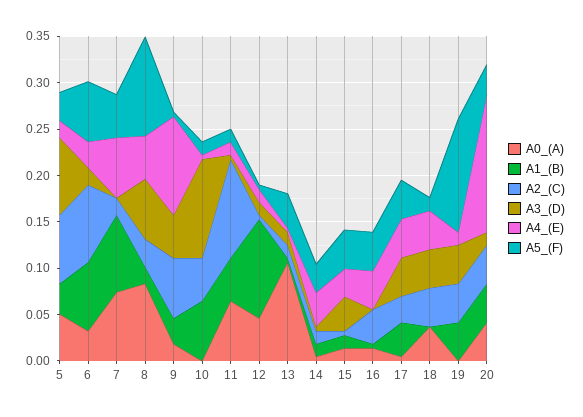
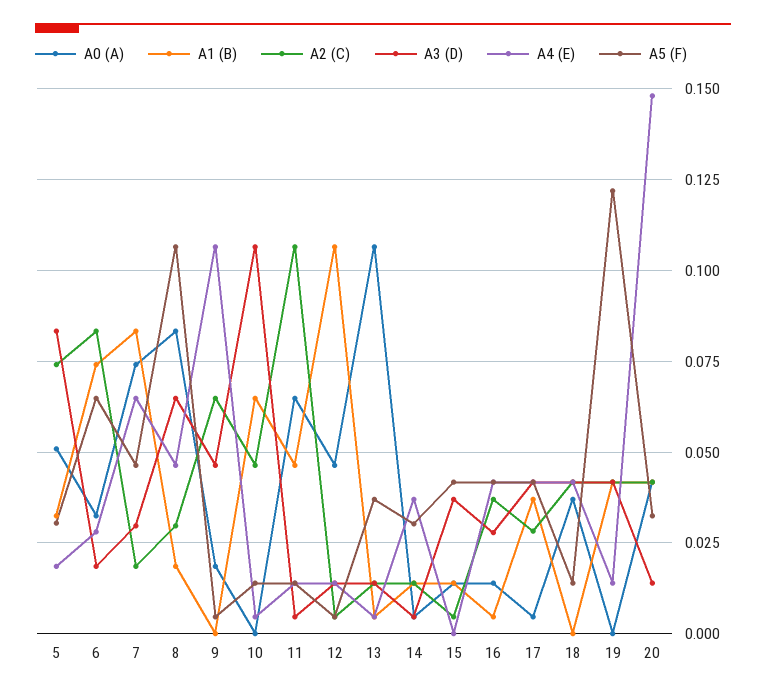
A3_(D), 7: 0 -> 0.03
A1_(B), 9: 0.03 -> 0
A4_(E), 15: 0.03 -> 0
A3_(D), 16: 0 -> 0.0275

